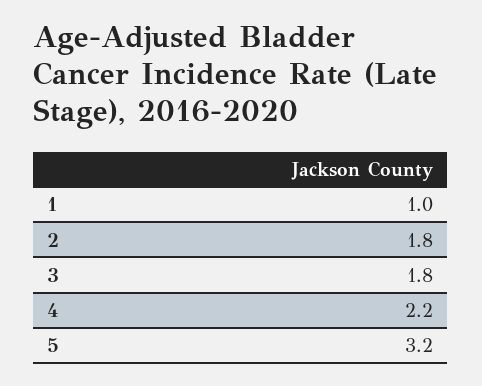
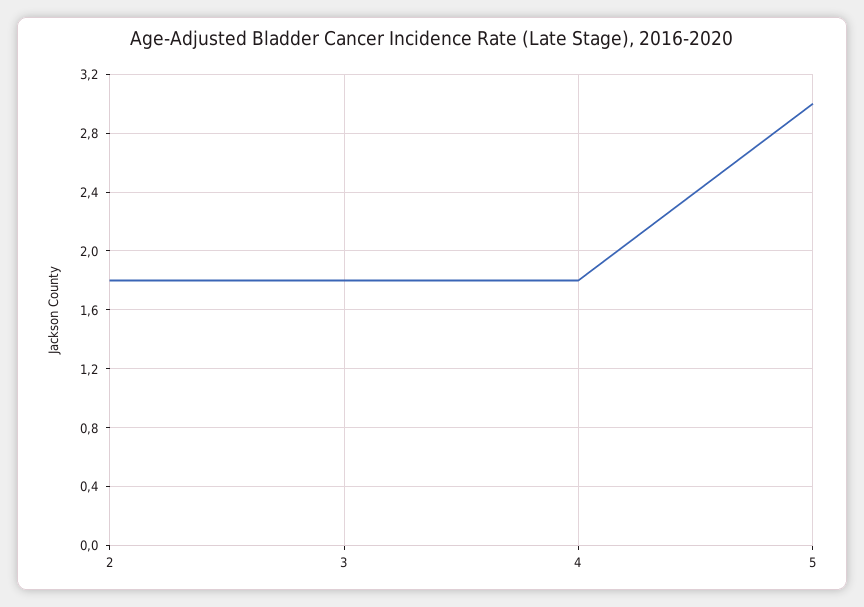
1: 1 -> none
4: 2.2 -> 1.8
5: 3.2 -> 3

